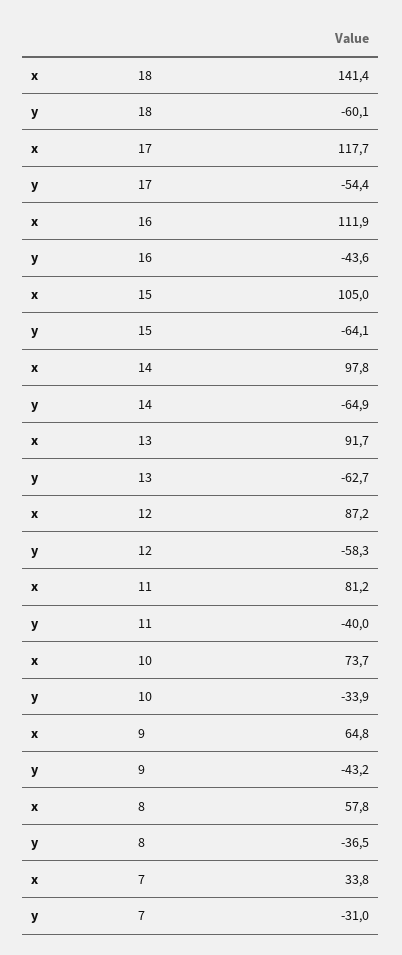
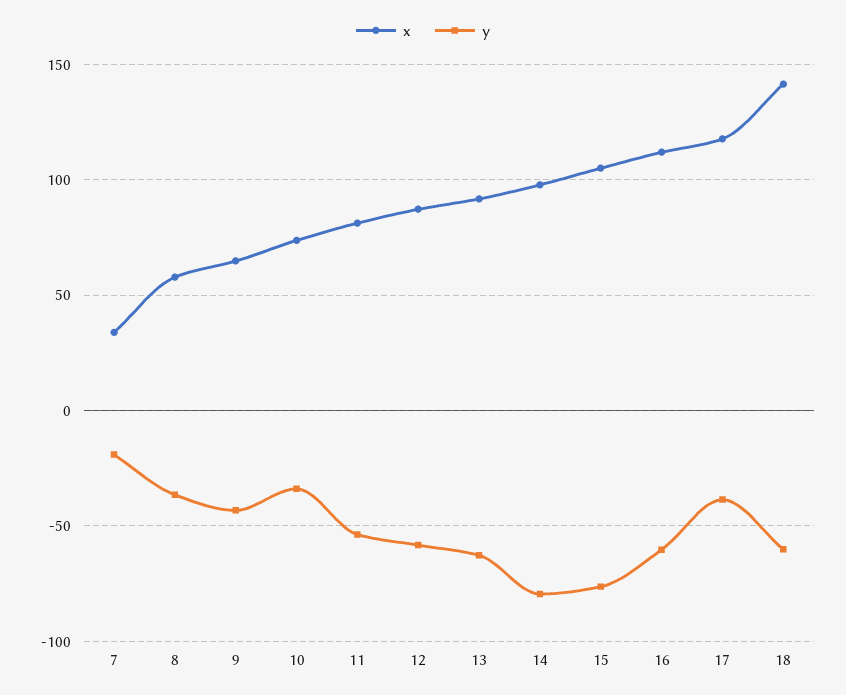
y, 17: -54.4 -> -40
y, 16: -43.6 -> -60
y, 15: -64.1 -> -75
y, 14: -64.9 -> -80
y, 11: -40 -> -55
y, 7: -31 -> -20

